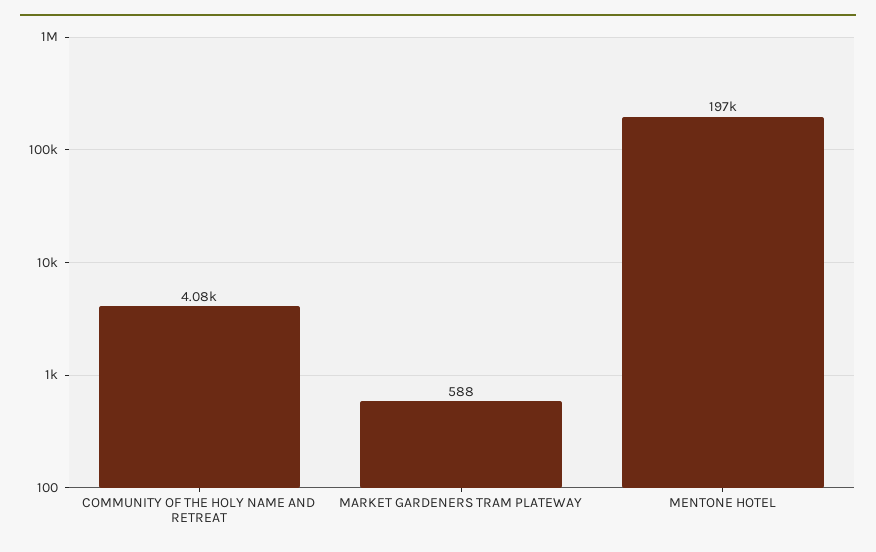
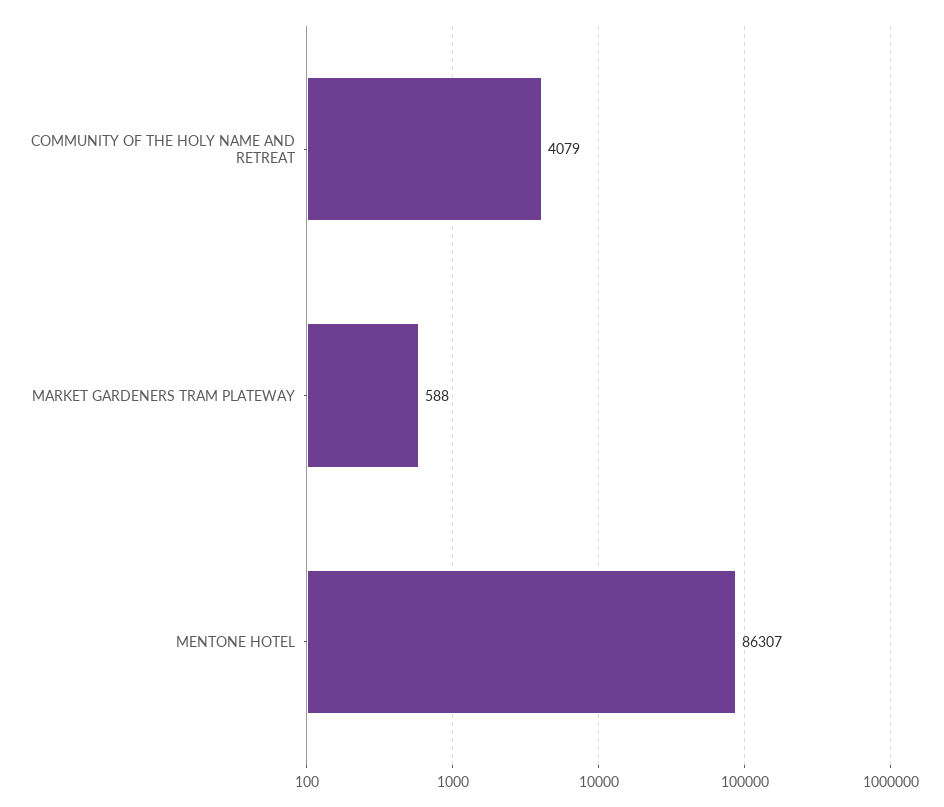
MENTONE HOTEL: 197000 -> 86307

